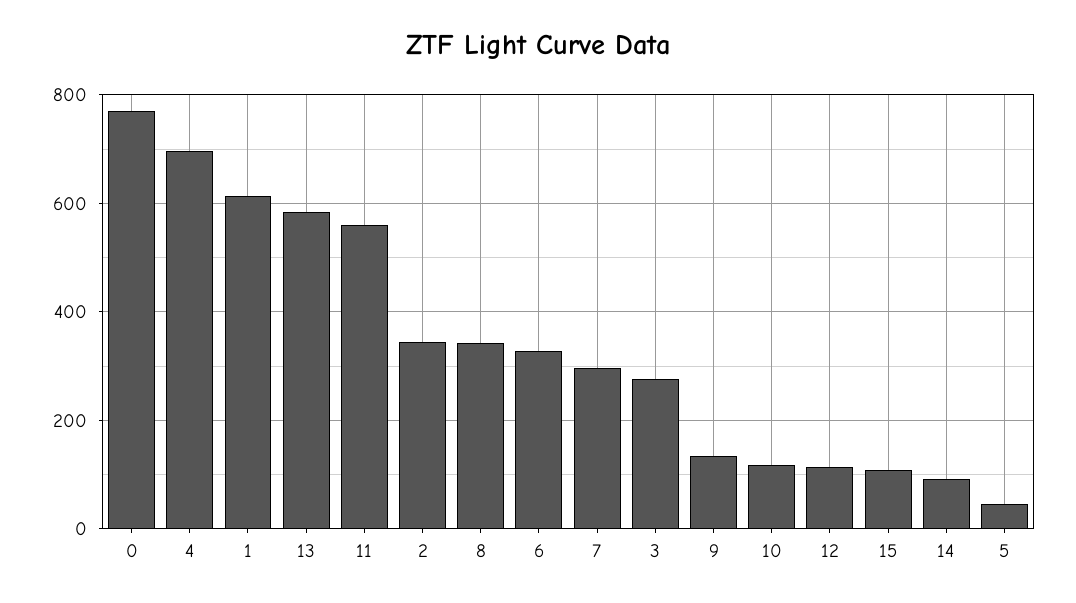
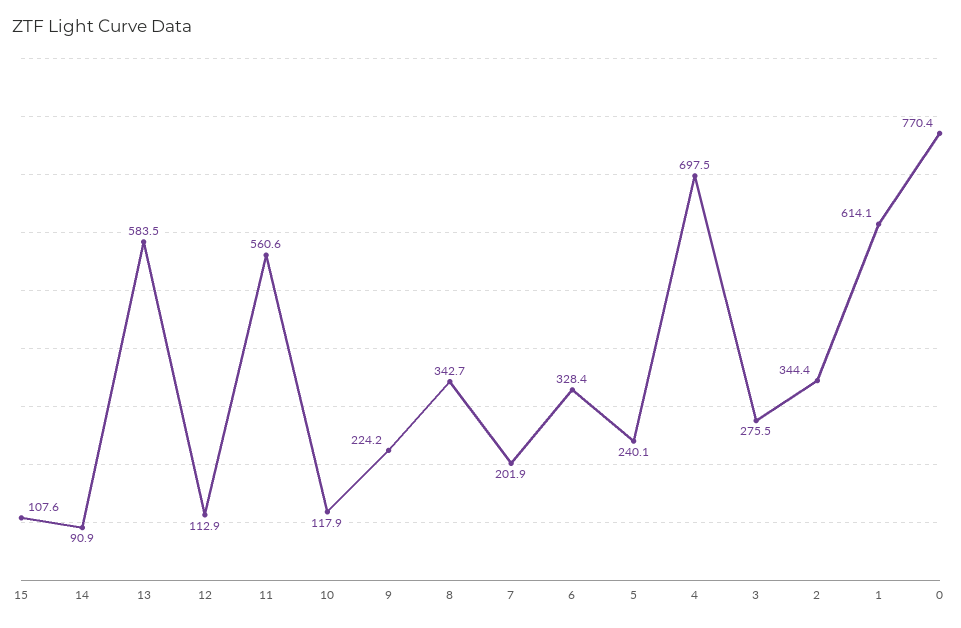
7: 300 -> 201.9
9: 140 -> 224.2
5: 40 -> 240.1

